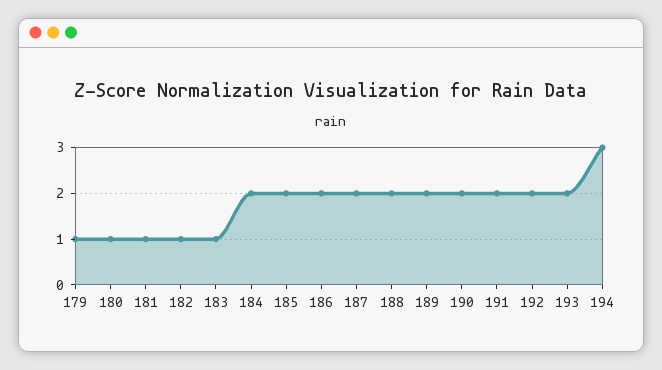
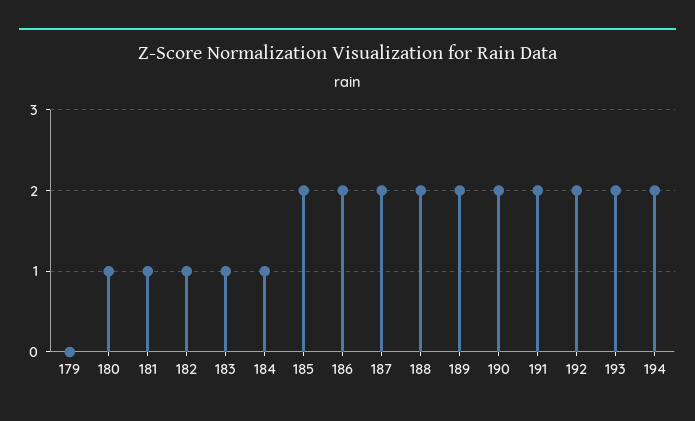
179: 1 -> 0
184: 2 -> 1
194: 3 -> 2

